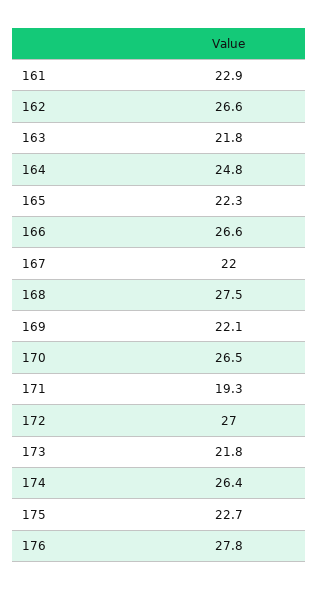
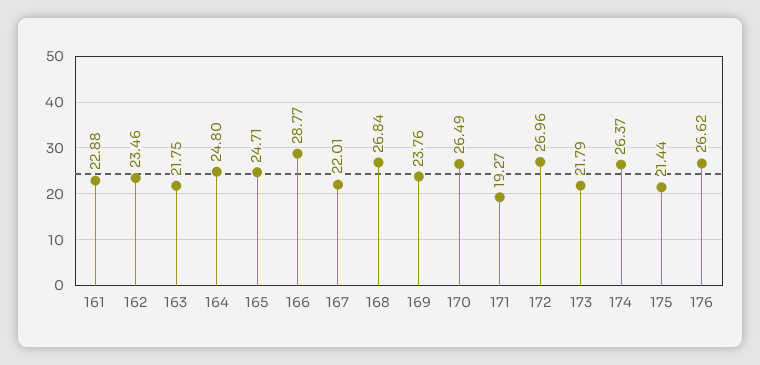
162: 26.6 -> 23.46
165: 22.3 -> 24.71
166: 26.6 -> 28.77
168: 27.5 -> 26.84
169: 22.1 -> 23.76
175: 22.7 -> 21.44
176: 27.8 -> 26.62

